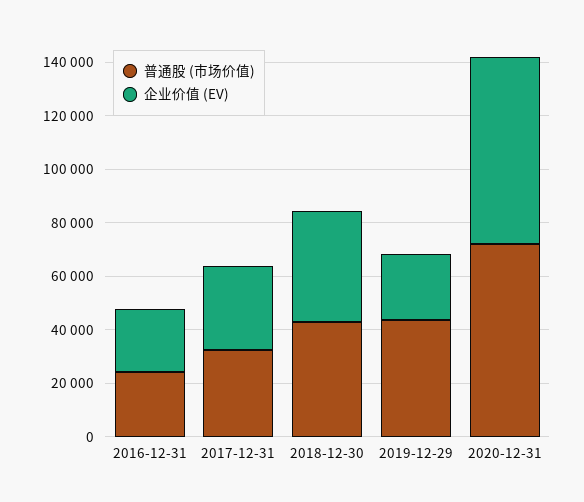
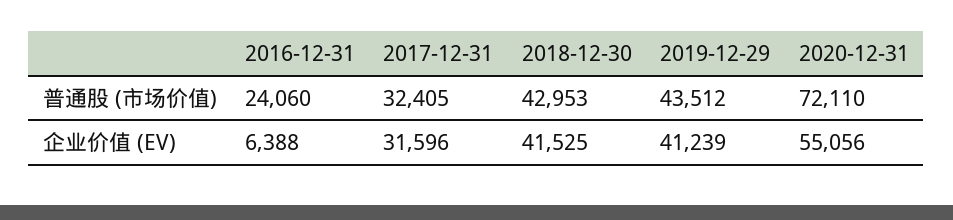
企业价值 (EV), 2016-12-31: 25000 -> 6388
企业价值 (EV), 2019-12-29: 25000 -> 41239
企业价值 (EV), 2020-12-31: 70000 -> 55056

